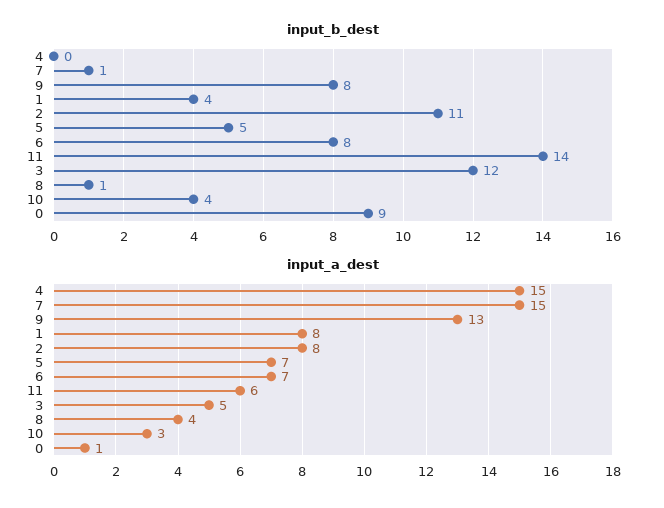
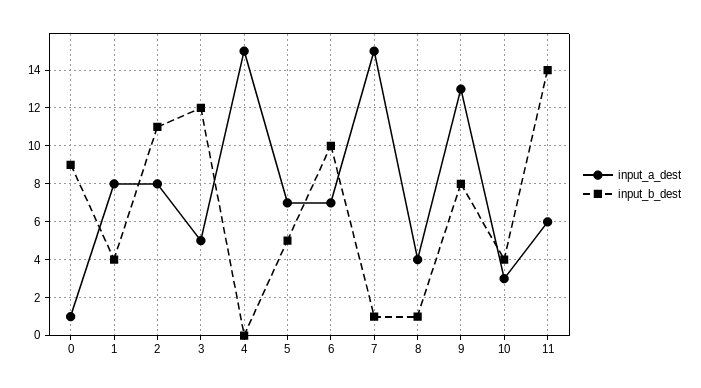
input_b_dest, 6: 8 -> 10

